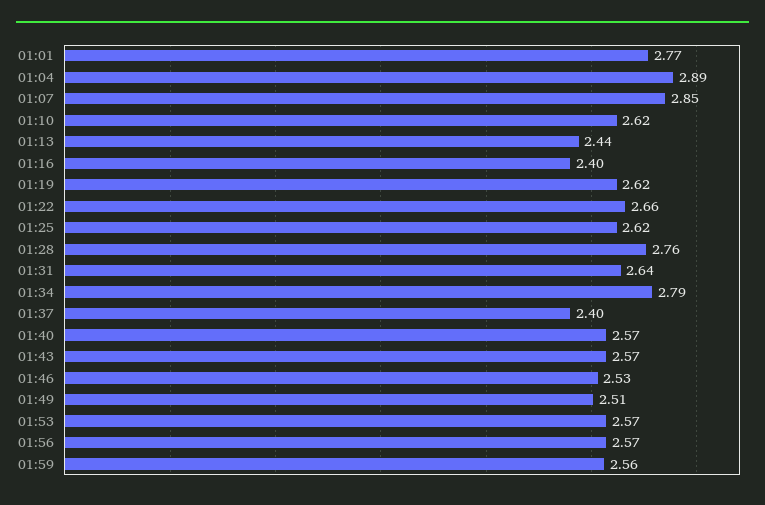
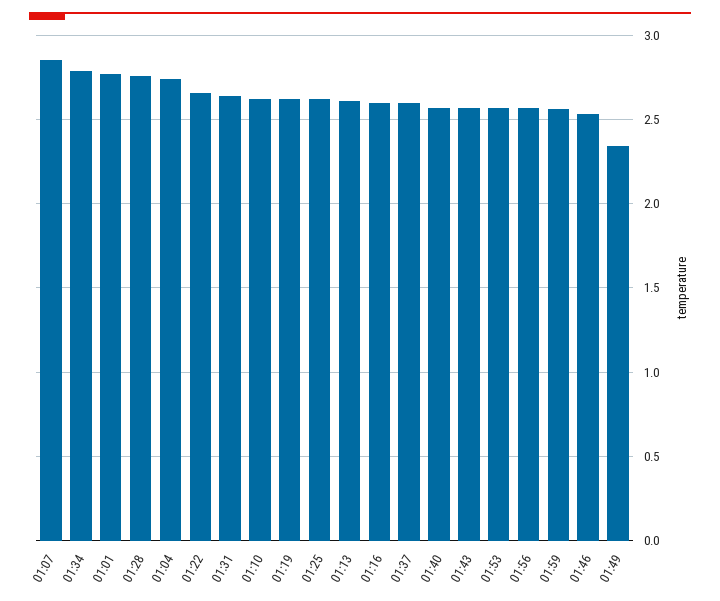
01:04: 2.89 -> 2.75
01:13: 2.44 -> 2.6
01:16: 2.4 -> 2.6
01:37: 2.4 -> 2.6
01:49: 2.51 -> 2.35

